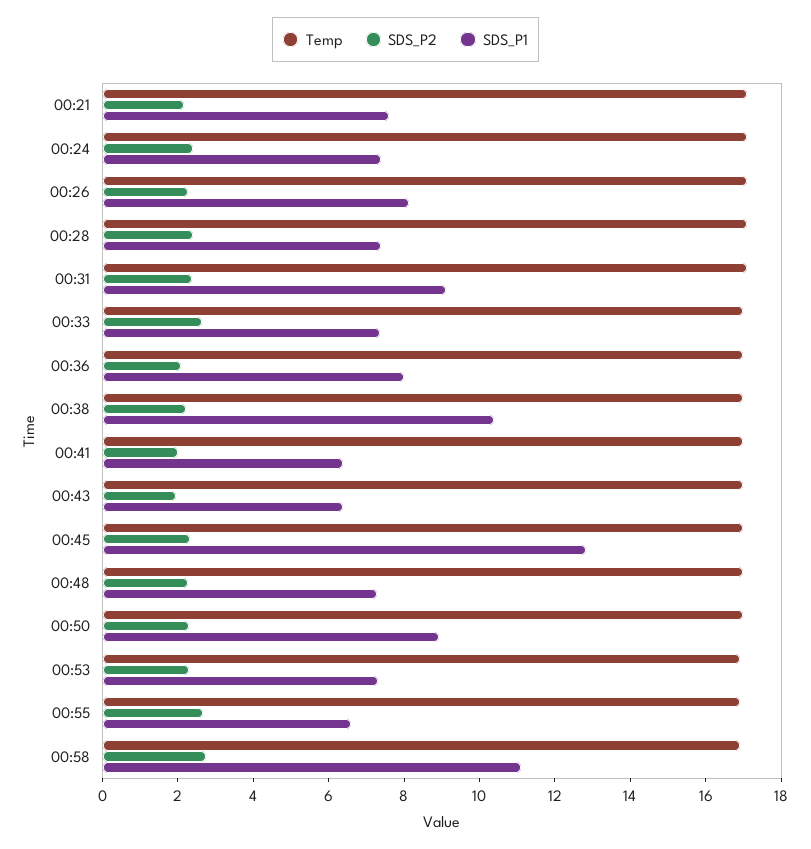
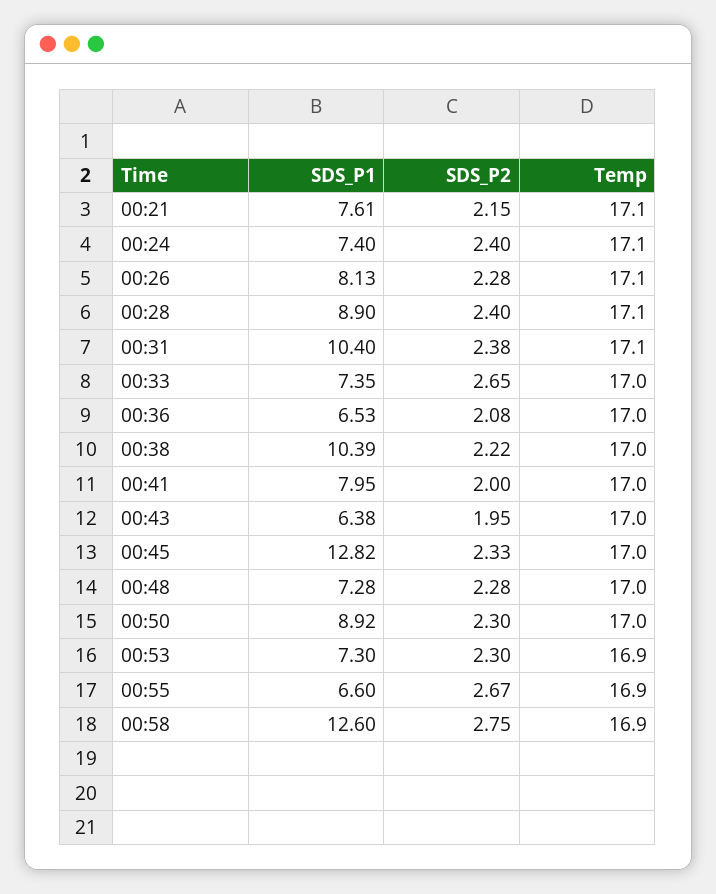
SDS_P1, 00:28: 7.5 -> 8.9
SDS_P1, 00:31: 9 -> 10.4
SDS_P1, 00:36: 8 -> 6.53
SDS_P1, 00:41: 6.5 -> 7.95
SDS_P1, 00:58: 11 -> 12.6

